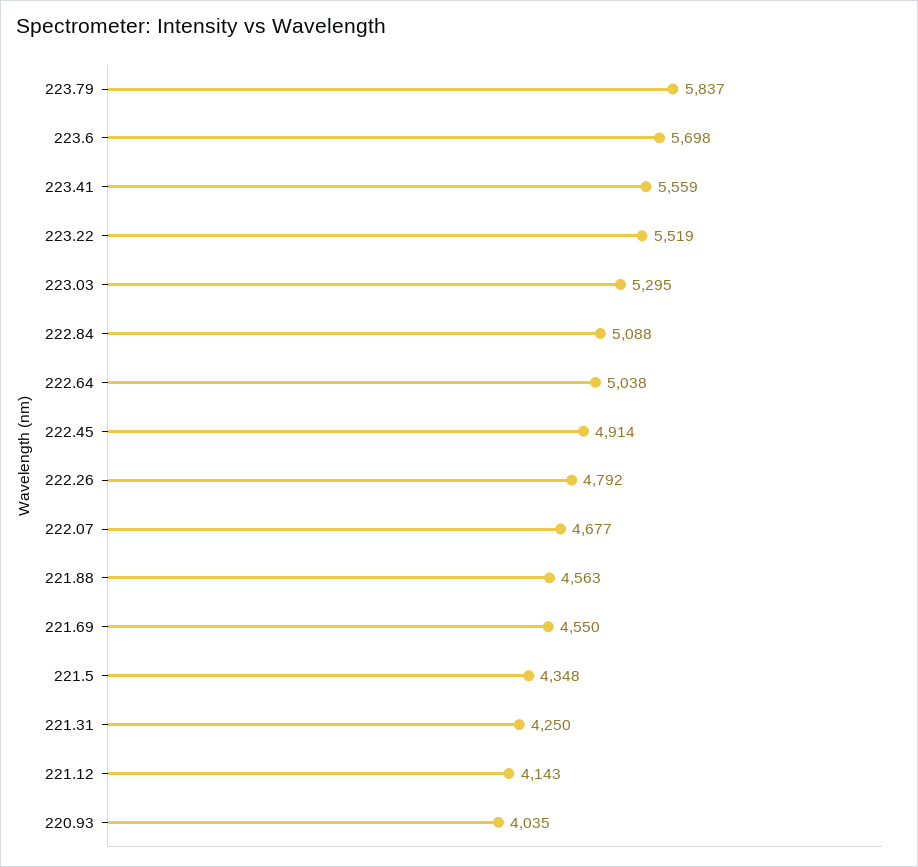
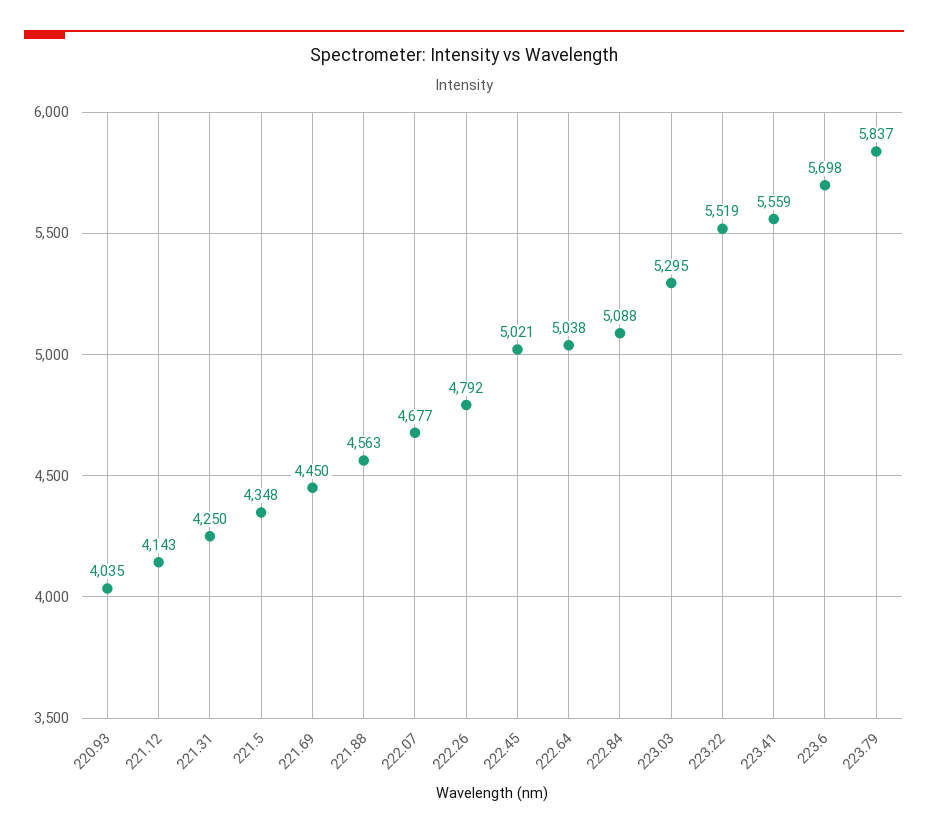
222.45: 4914 -> 5021
221.69: 4550 -> 4450

